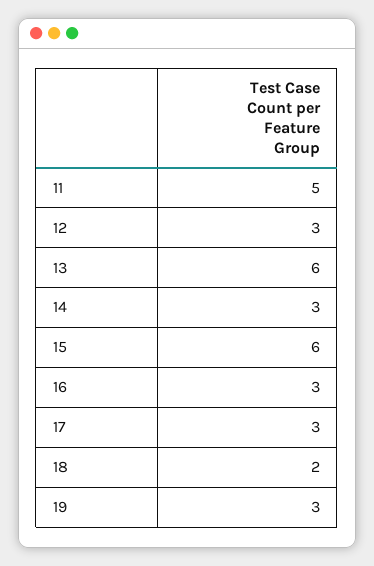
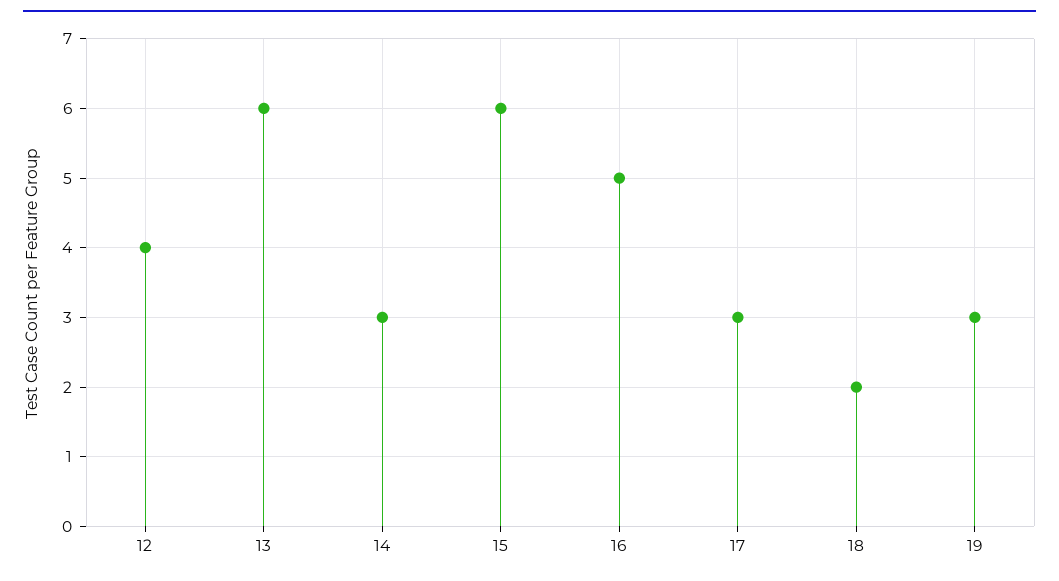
11: 5 -> none
12: 3 -> 4
16: 3 -> 5

